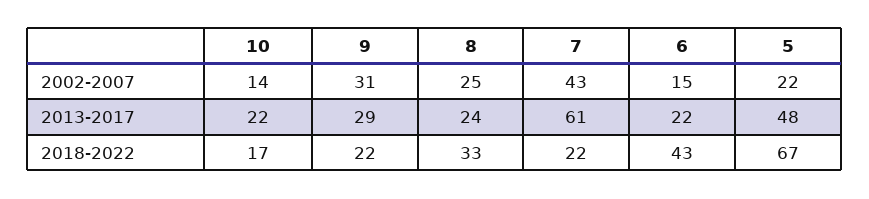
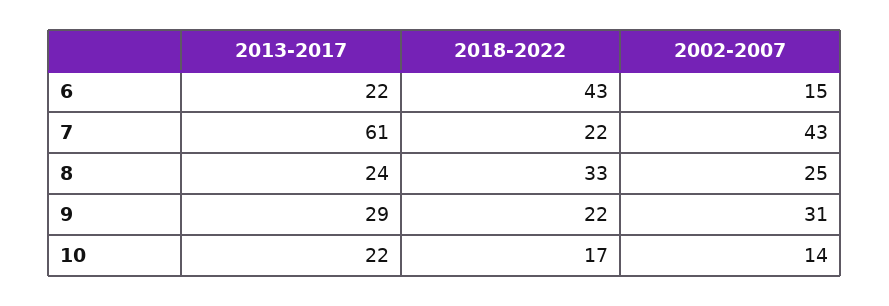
5, 2002-2007: 22 -> none
5, 2013-2017: 48 -> none
5, 2018-2022: 67 -> none

